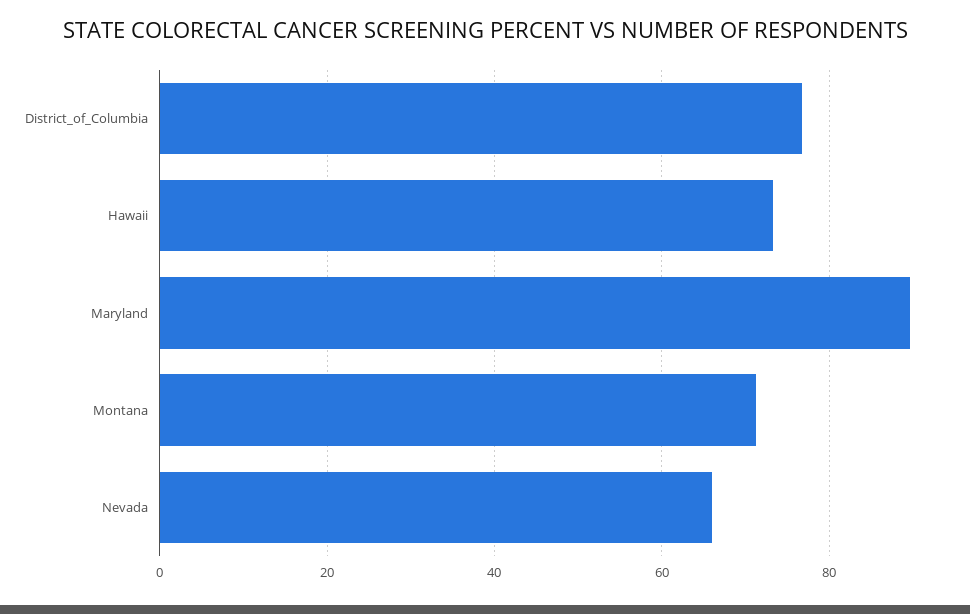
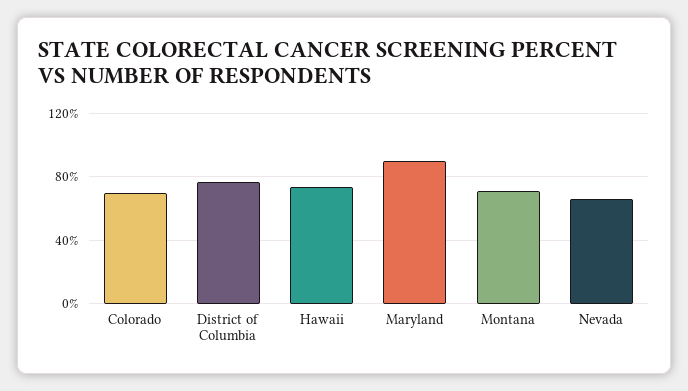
Colorado: none -> 70

